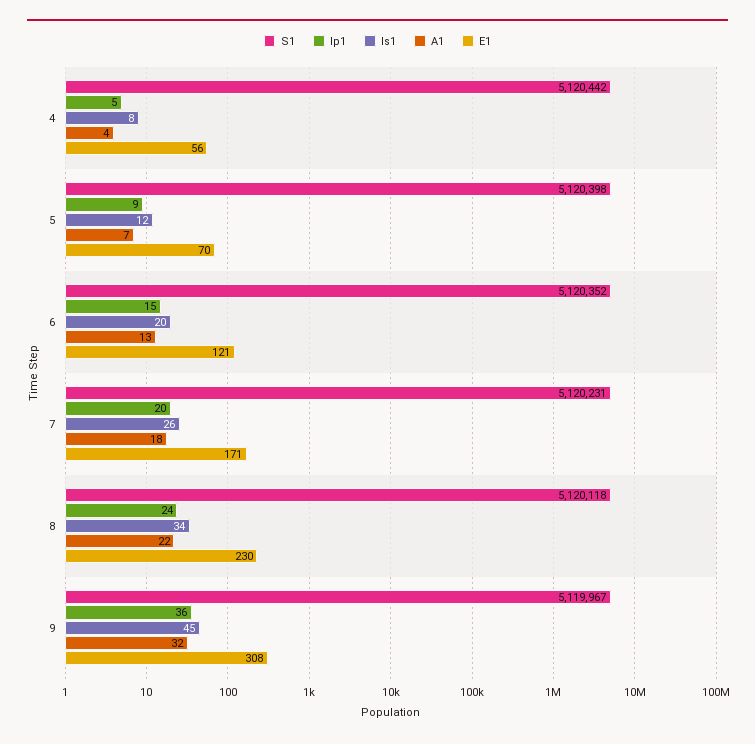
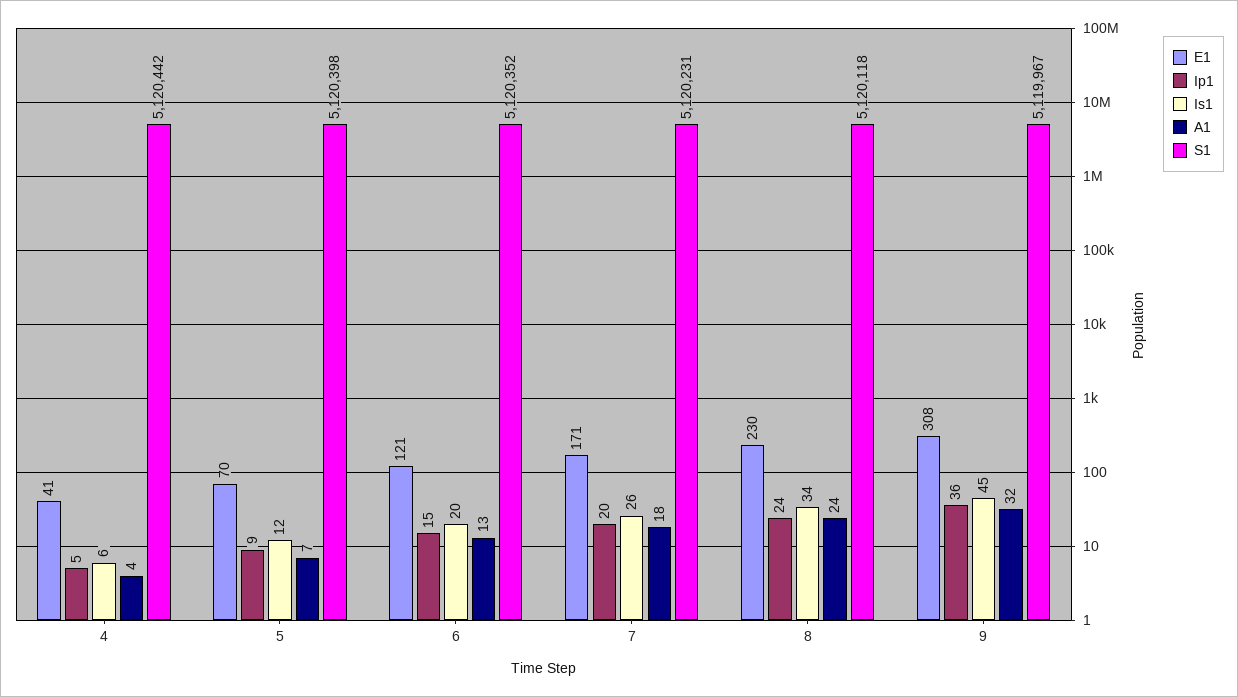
Is1, 4: 8 -> 6
E1, 4: 56 -> 41
A1, 8: 22 -> 24

